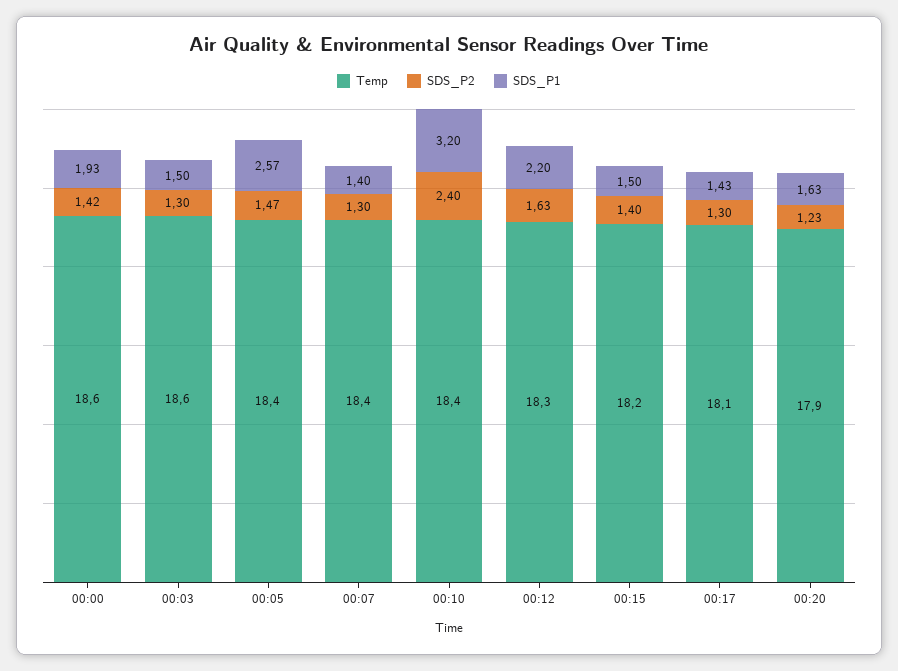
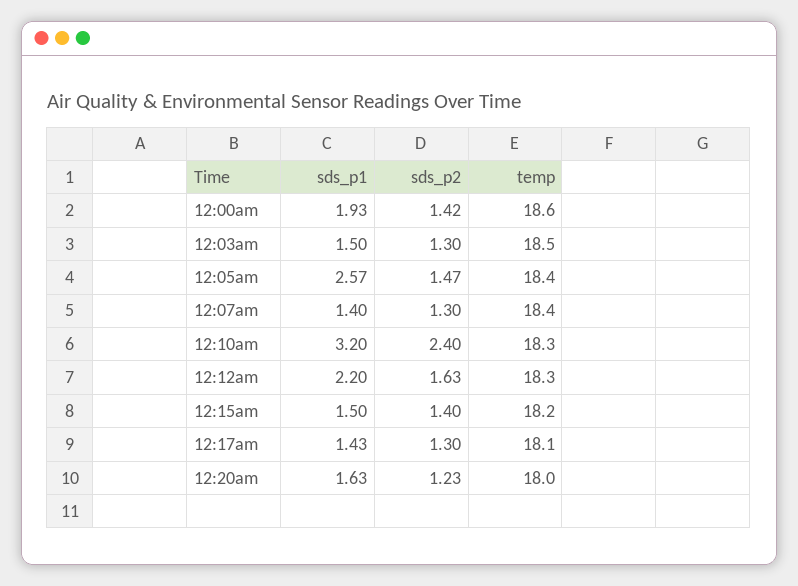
Temp, 00:03: 18.6 -> 18.5
Temp, 00:10: 18.4 -> 18.3
Temp, 00:20: 17.9 -> 18

